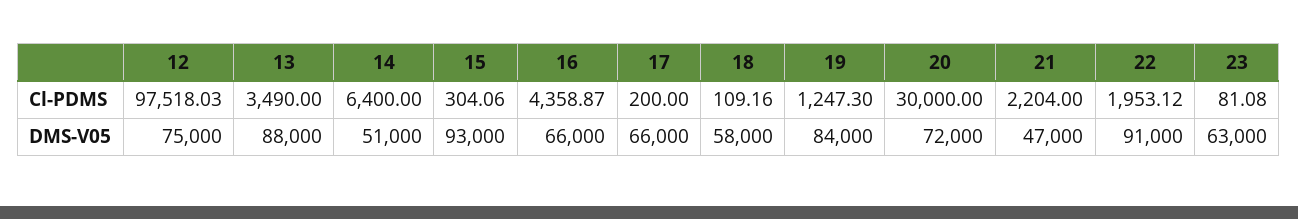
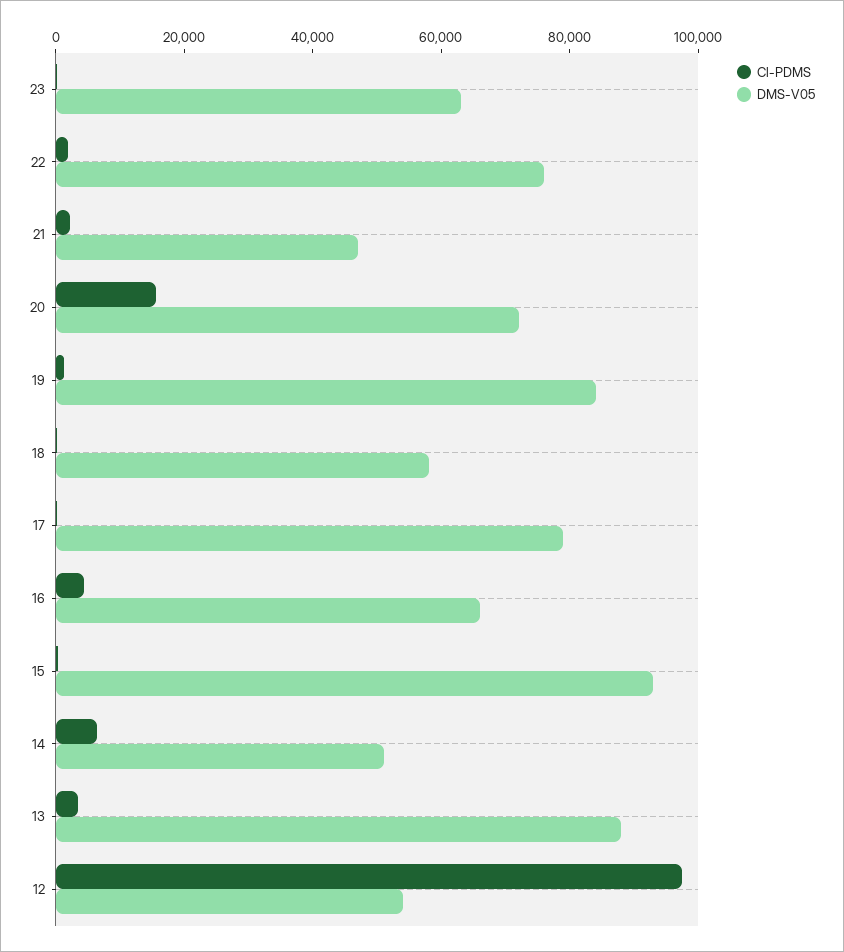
Cl-PDMS, 20: 30000 -> 15000
DMS-V05, 12: 75000 -> 55000
DMS-V05, 17: 66000 -> 80000
DMS-V05, 22: 91000 -> 75000

